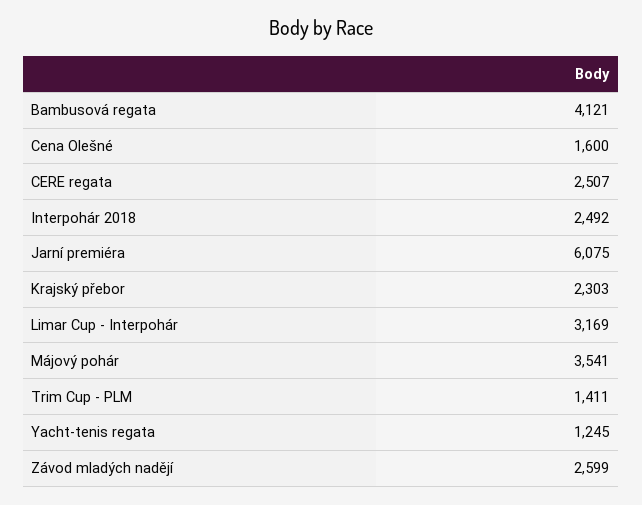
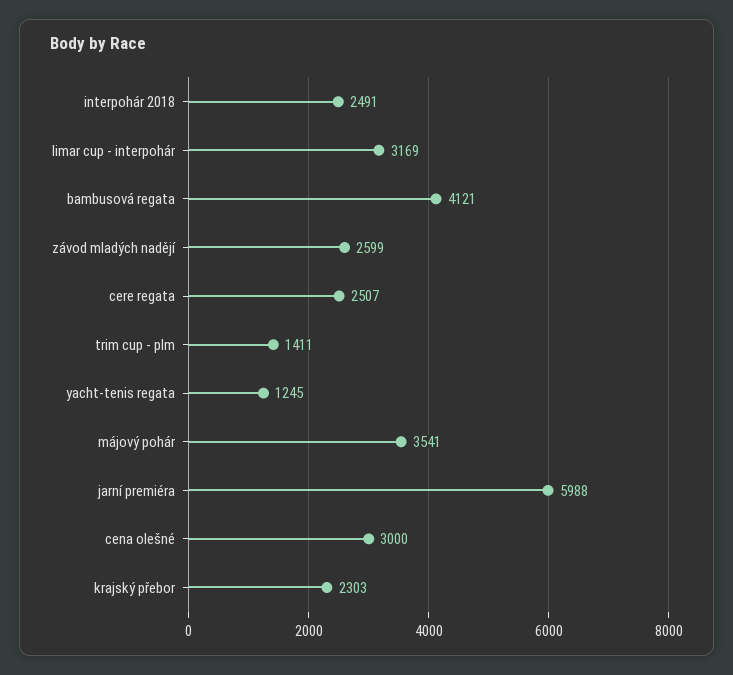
Cena Olešné: 1600 -> 3000
Interpohár 2018: 2492 -> 2491
Jarní premiéra: 6075 -> 5988

